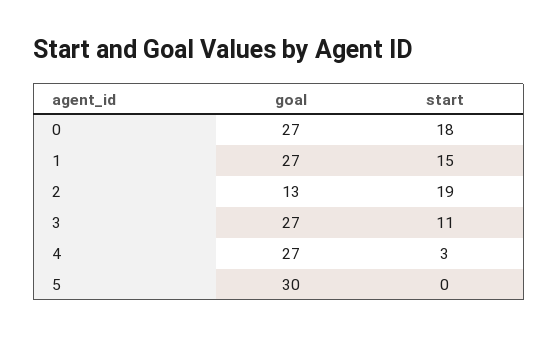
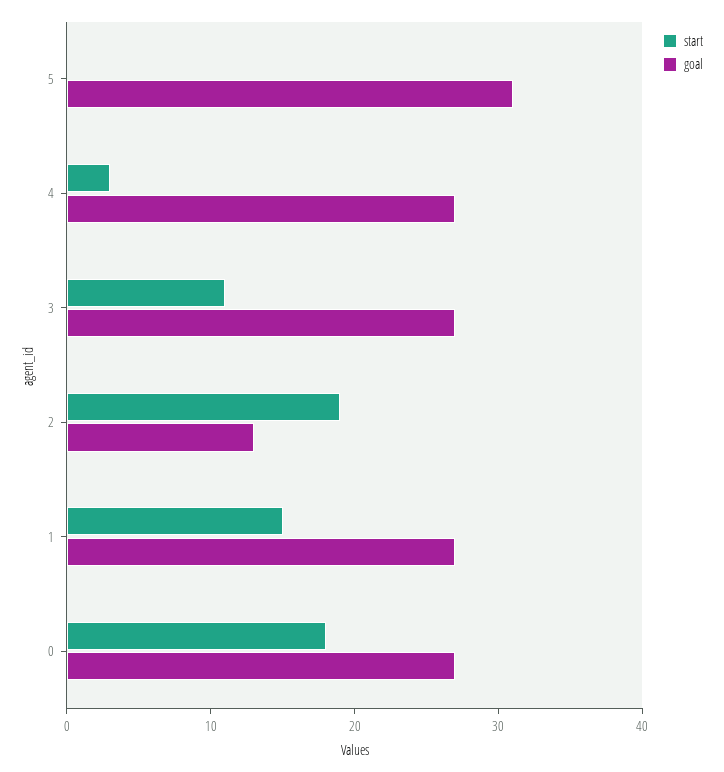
goal, 5: 30 -> 31

